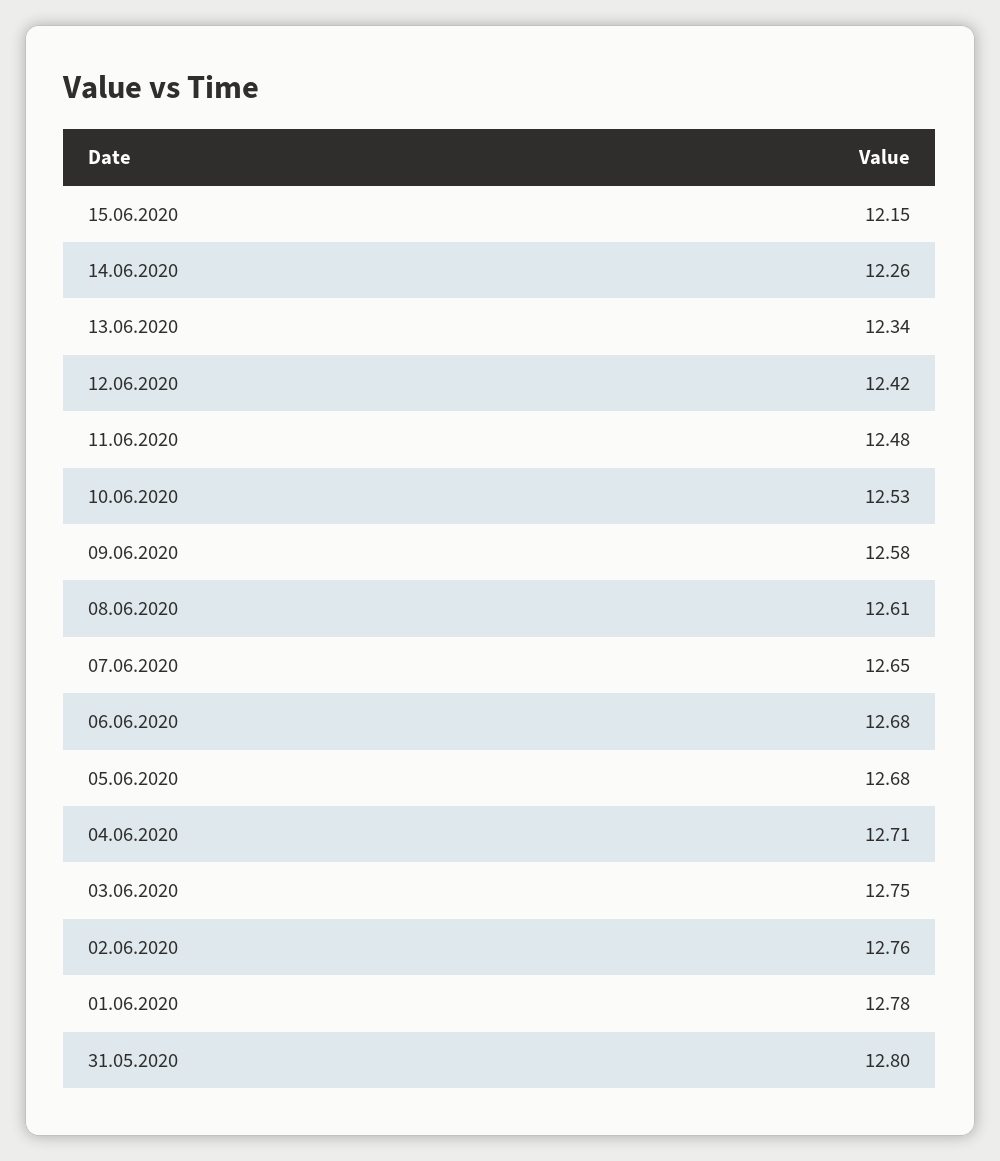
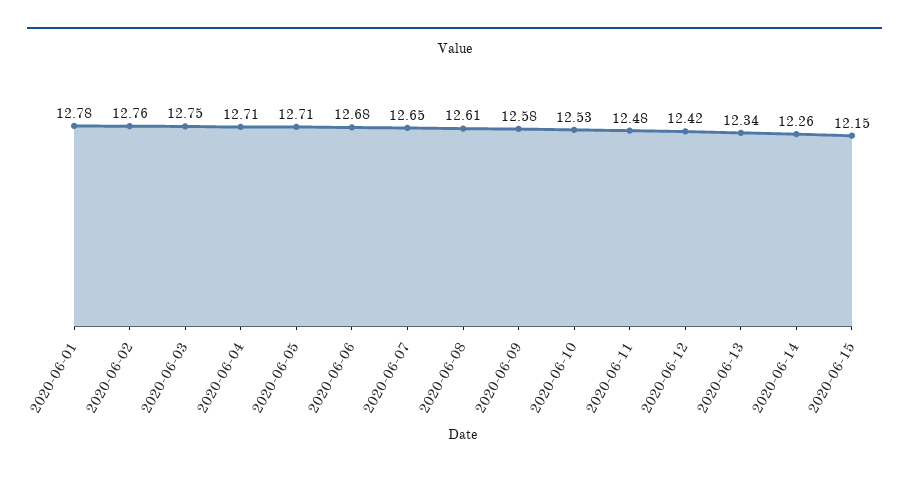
05.06.2020: 12.68 -> 12.71
31.05.2020: 12.8 -> none

